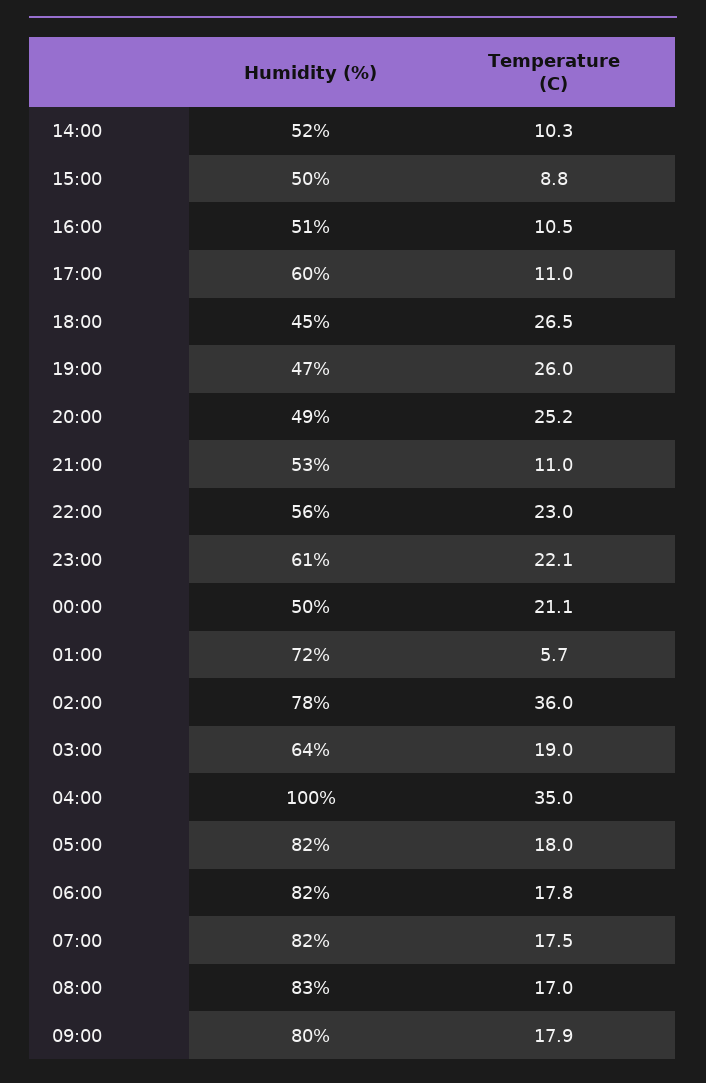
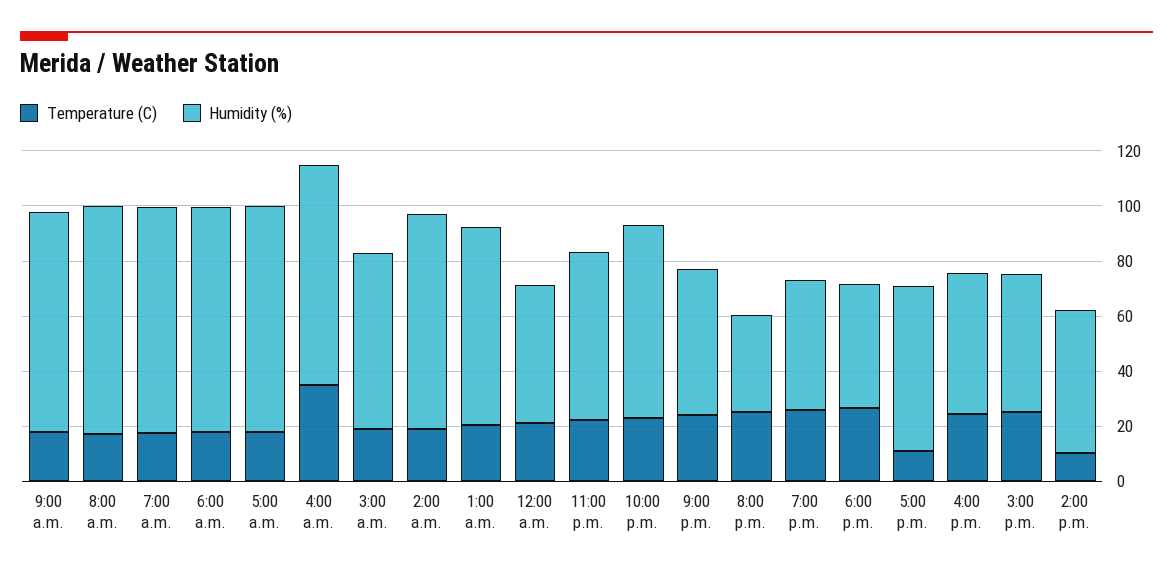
Temperature (C), 15:00: 8.8 -> 25
Temperature (C), 16:00: 10.5 -> 25
Humidity (%), 20:00: 49 -> 35
Temperature (C), 21:00: 11 -> 25
Humidity (%), 22:00: 56 -> 70
Temperature (C), 01:00: 5.7 -> 20
Temperature (C), 02:00: 36 -> 20
Humidity (%), 04:00: 100 -> 80

